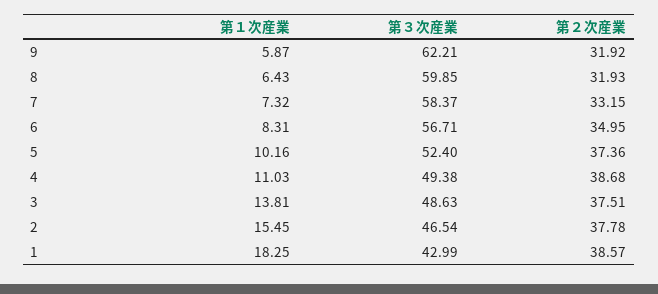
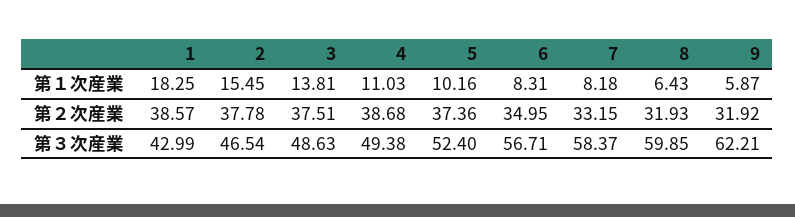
第１次産業, 7: 7.32 -> 8.18

